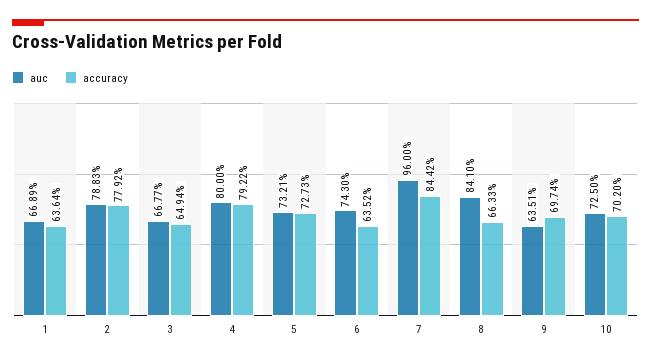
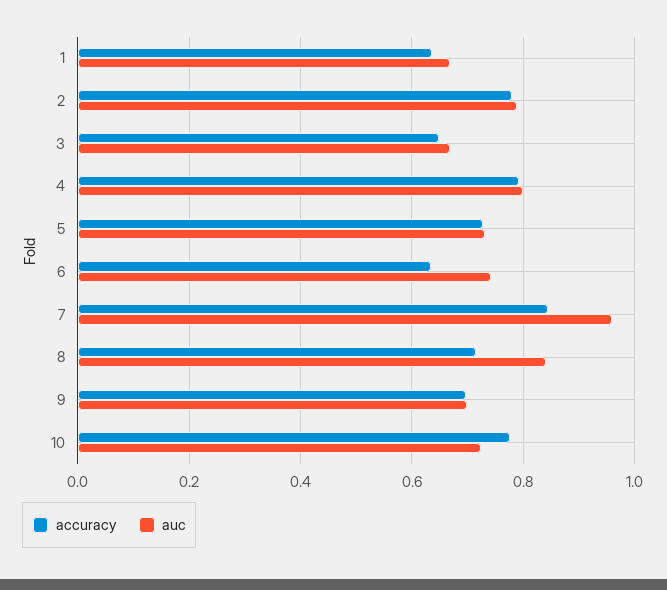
accuracy, 8: 0.6633 -> 0.72
auc, 9: 0.6351 -> 0.7
accuracy, 10: 0.702 -> 0.78

